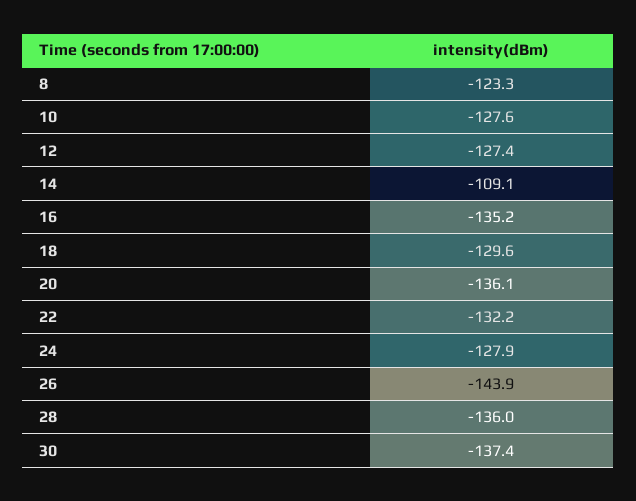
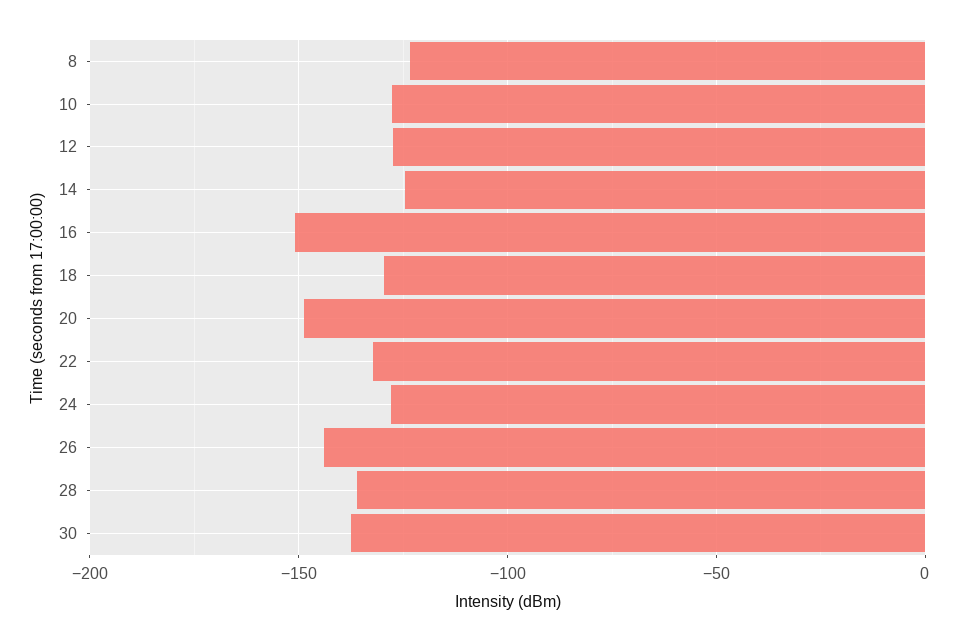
14: -109.1 -> -125
16: -135.2 -> -150
20: -136.1 -> -150

